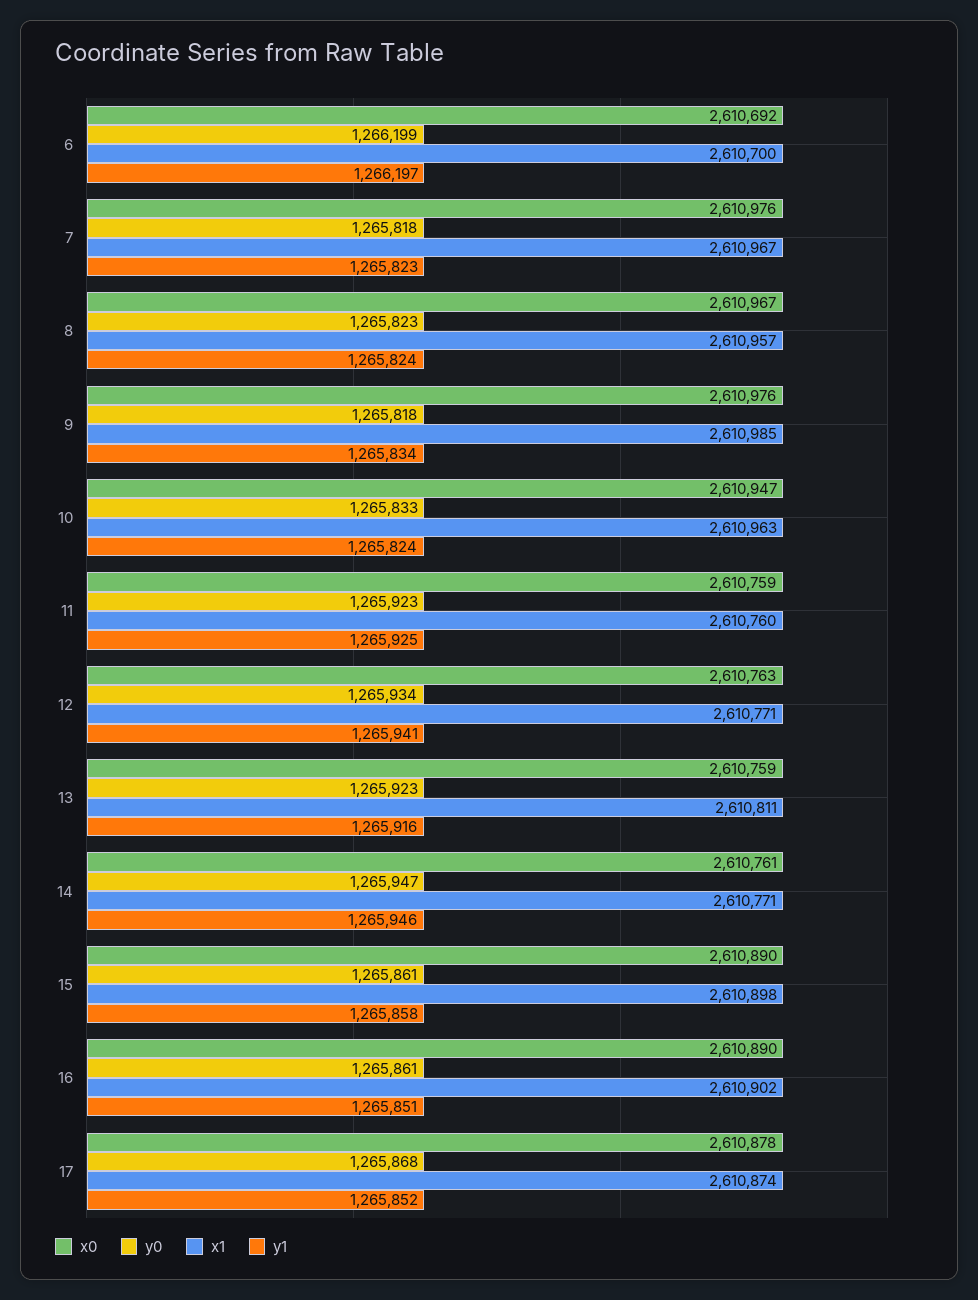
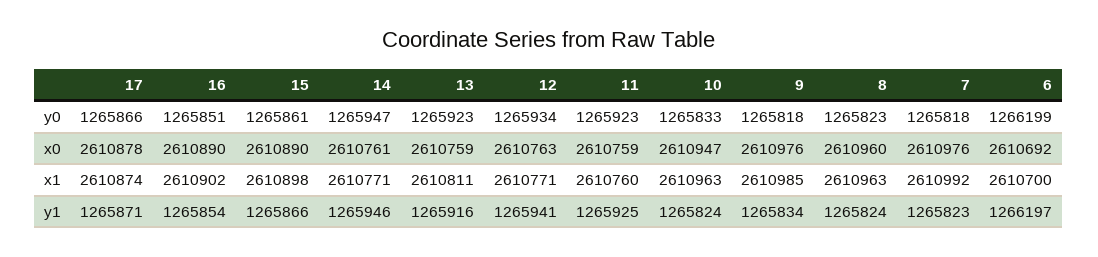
x1, 7: 2610967 -> 2610992
x0, 8: 2610967 -> 2610960
x1, 8: 2610957 -> 2610963
y1, 15: 1265858 -> 1265866
y0, 16: 1265861 -> 1265851
y1, 16: 1265851 -> 1265854
y0, 17: 1265868 -> 1265866
y1, 17: 1265852 -> 1265871

